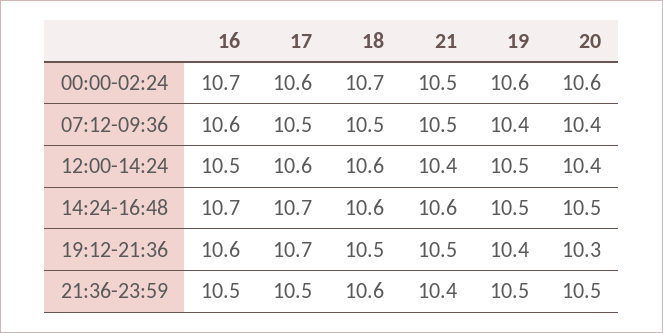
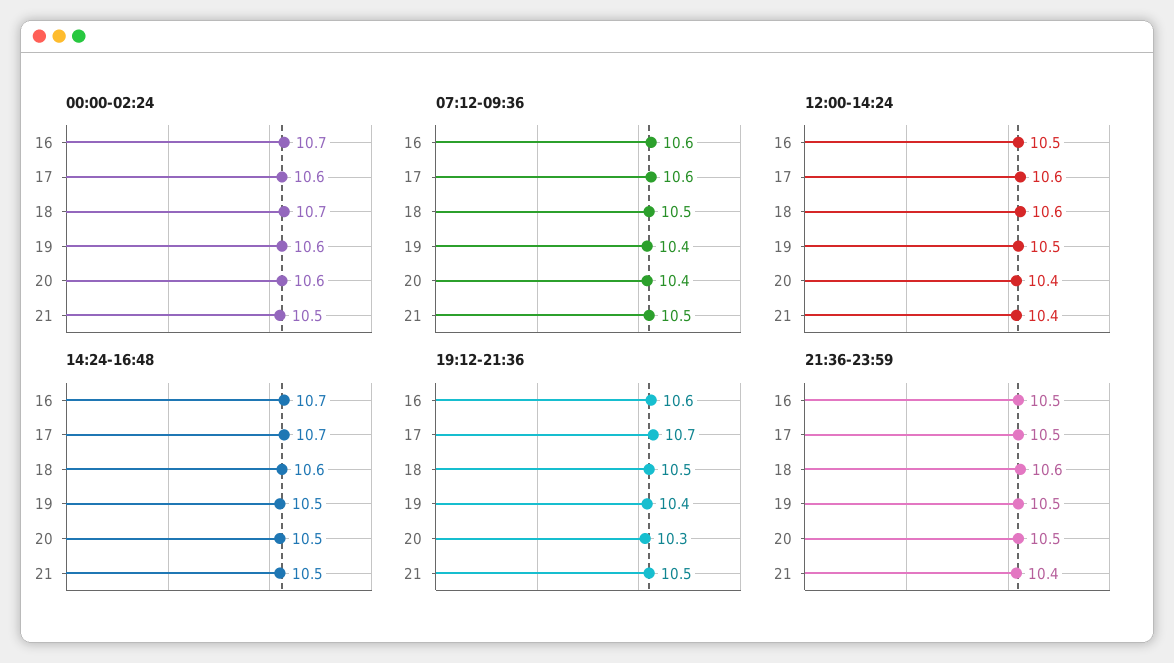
07:12-09:36, 17: 10.5 -> 10.6
14:24-16:48, 21: 10.6 -> 10.5

